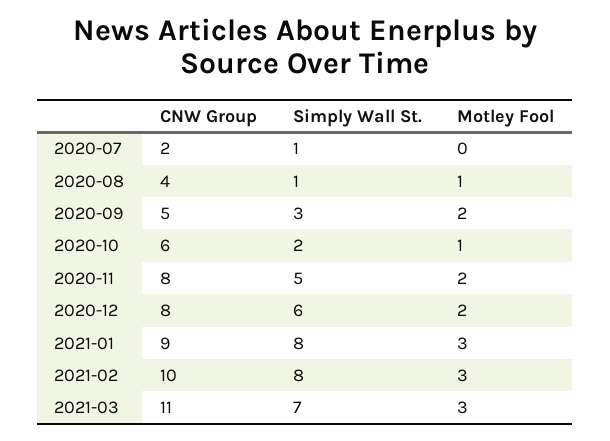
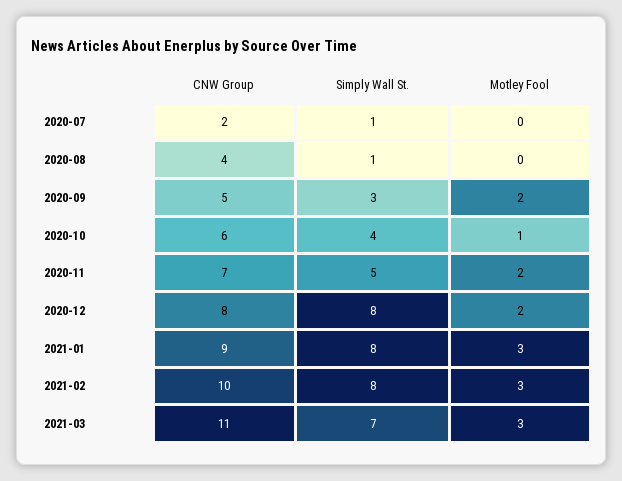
Motley Fool, 2020-08: 1 -> 0
Simply Wall St., 2020-10: 2 -> 4
CNW Group, 2020-11: 8 -> 7
Simply Wall St., 2020-12: 6 -> 8

